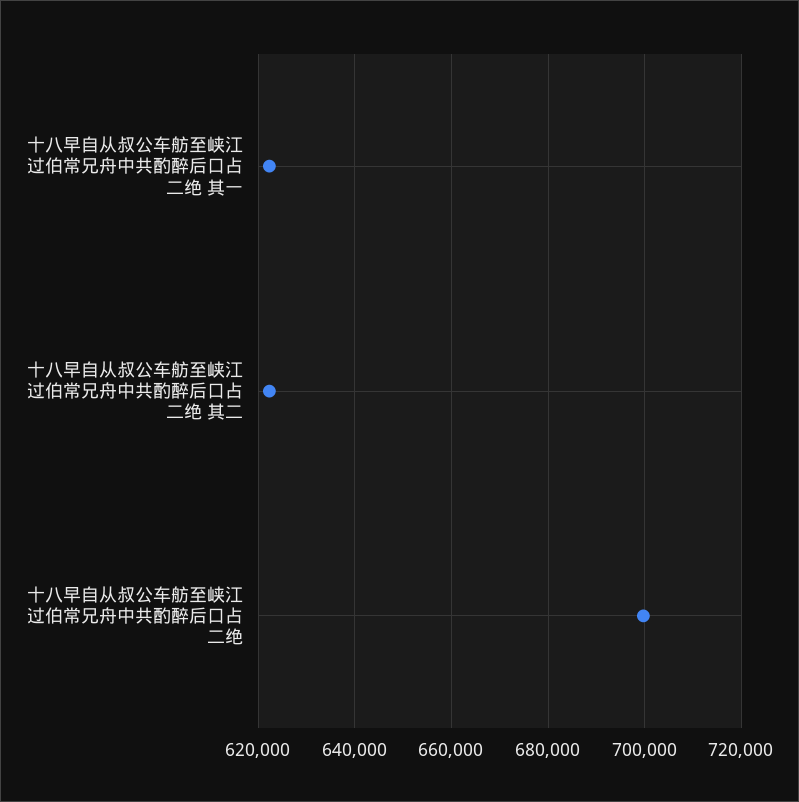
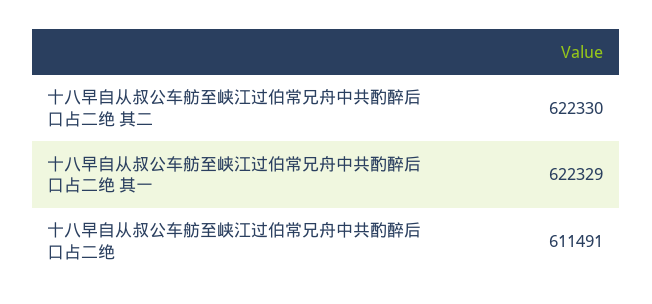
十八早自从叔公车舫至峡江过伯常兄舟中共酌醉后口占二绝: 700000 -> 611491

